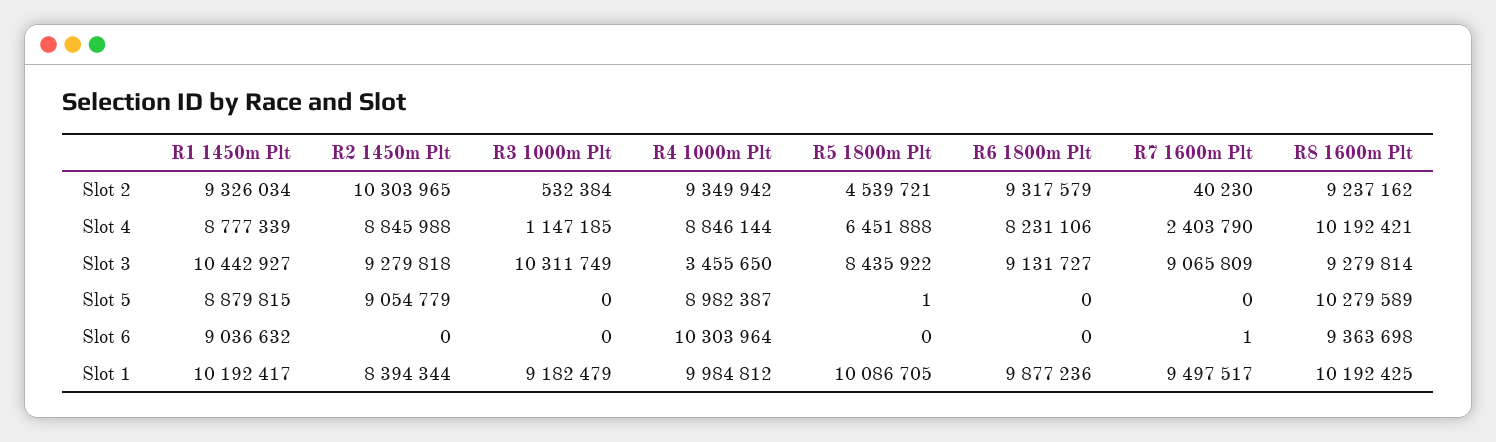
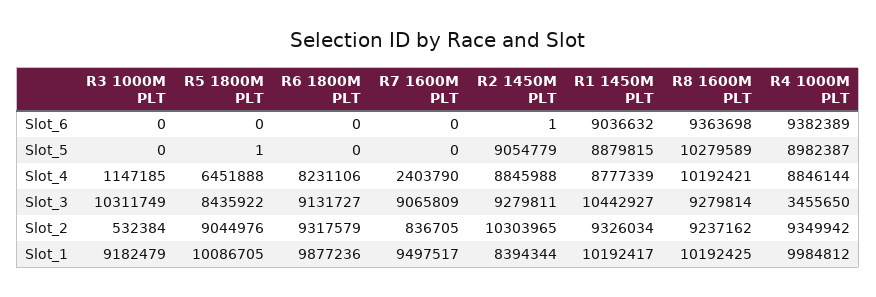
R5 1800m Plt, Slot 2: 4539721 -> 9044976
R7 1600m Plt, Slot 2: 40230 -> 836705
R2 1450m Plt, Slot 3: 9279818 -> 9279811
R2 1450m Plt, Slot 6: 0 -> 1
R4 1000m Plt, Slot 6: 10303964 -> 9382389
R7 1600m Plt, Slot 6: 1 -> 0

